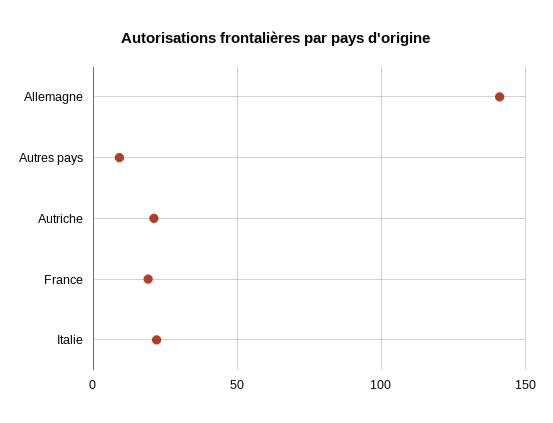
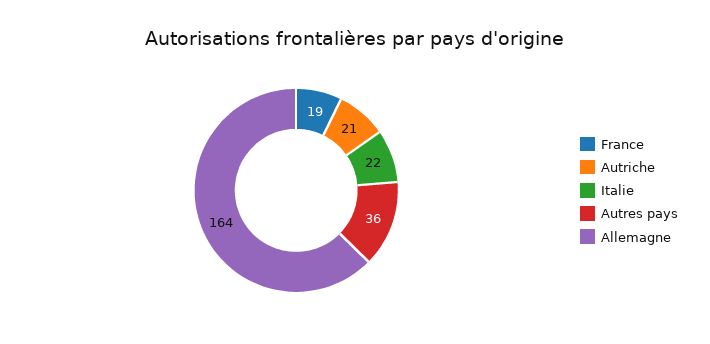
Allemagne: 140 -> 164
Autres pays: 10 -> 36

